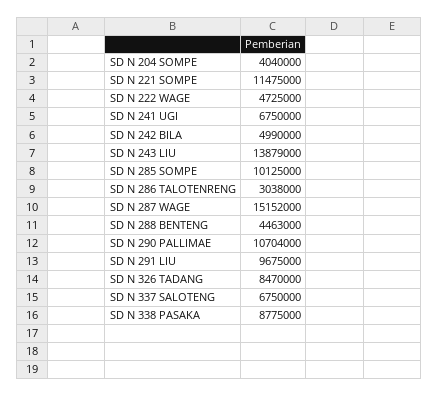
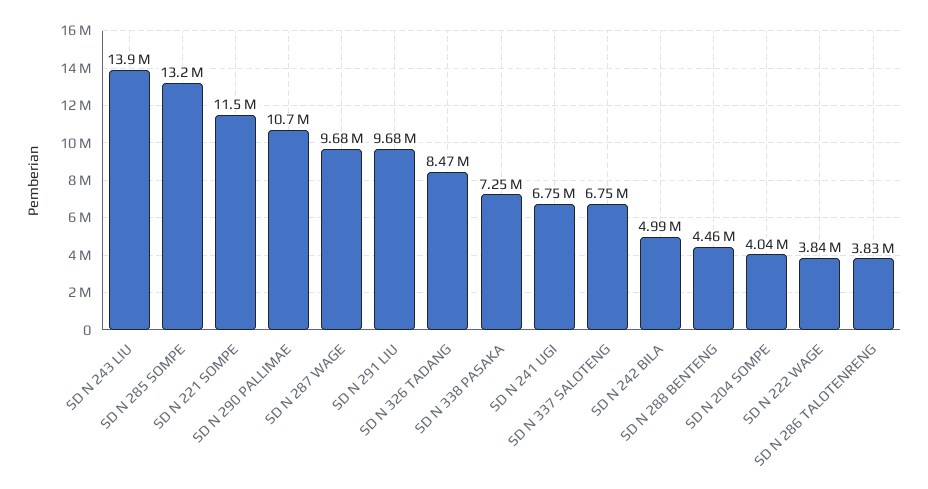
SD N 222 WAGE: 4725000 -> 3840000
SD N 285 SOMPE: 10125000 -> 13200000
SD N 286 TALOTENRENG: 3038000 -> 3830000
SD N 287 WAGE: 15152000 -> 9680000
SD N 338 PASAKA: 8775000 -> 7250000

